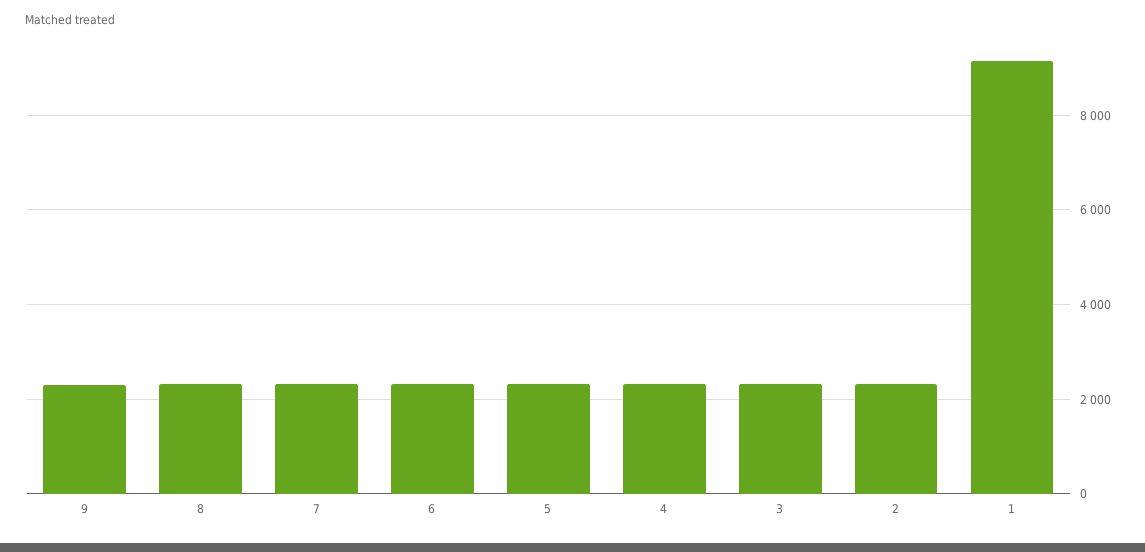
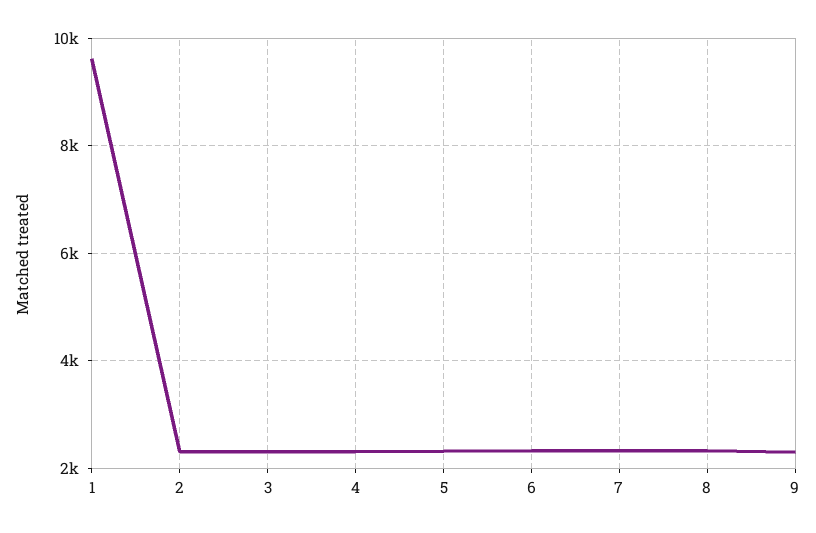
1: 9200 -> 9600

